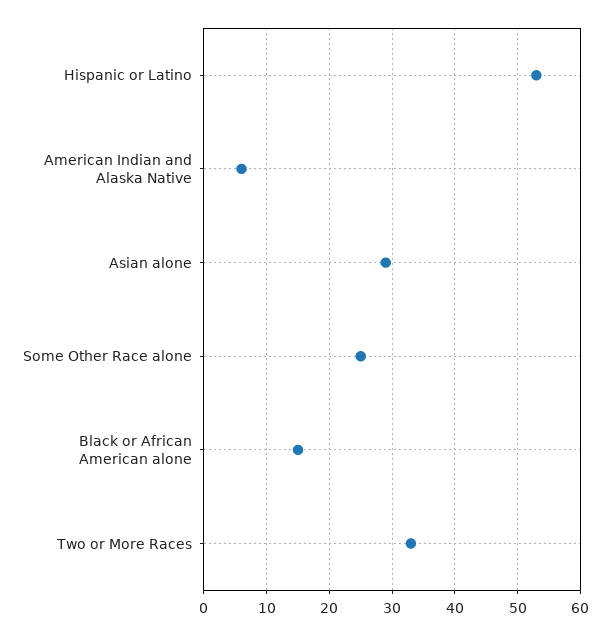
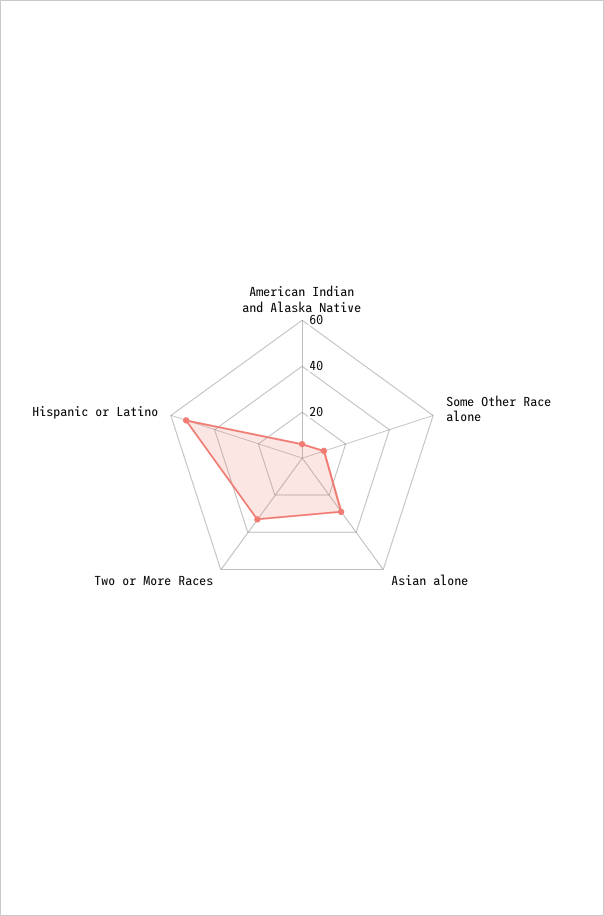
Some Other Race alone: 25 -> 10
Black or African American alone: 15 -> none

